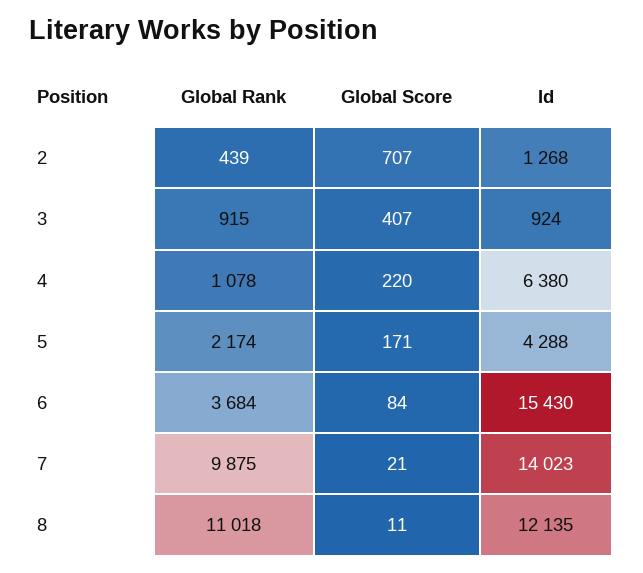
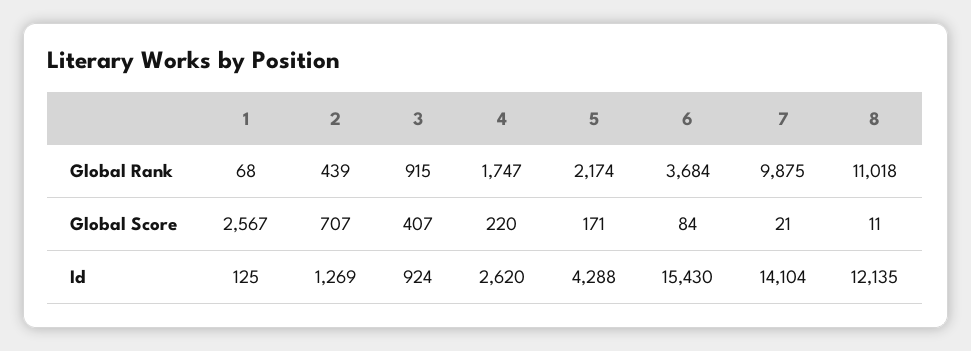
Id, 2: 1268 -> 1269
Global Rank, 4: 1078 -> 1747
Id, 4: 6380 -> 2620
Id, 7: 14023 -> 14104
Global Rank, 1: none -> 68
Global Score, 1: none -> 2567
Id, 1: none -> 125

